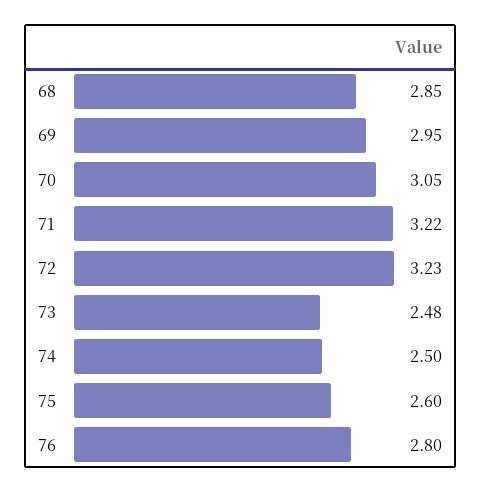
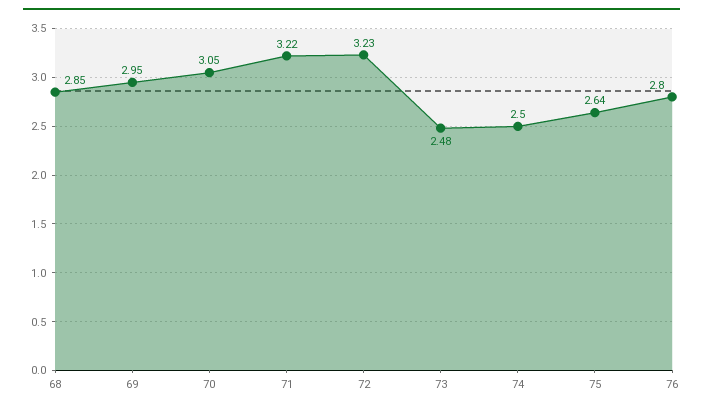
75: 2.6 -> 2.64

